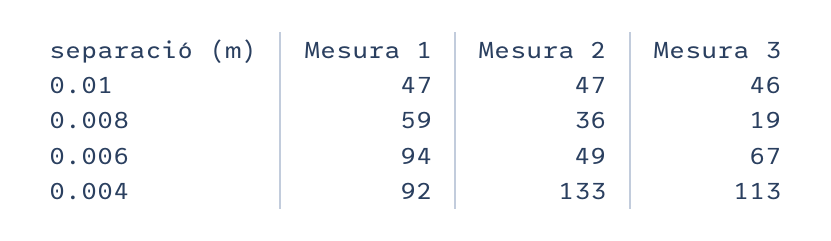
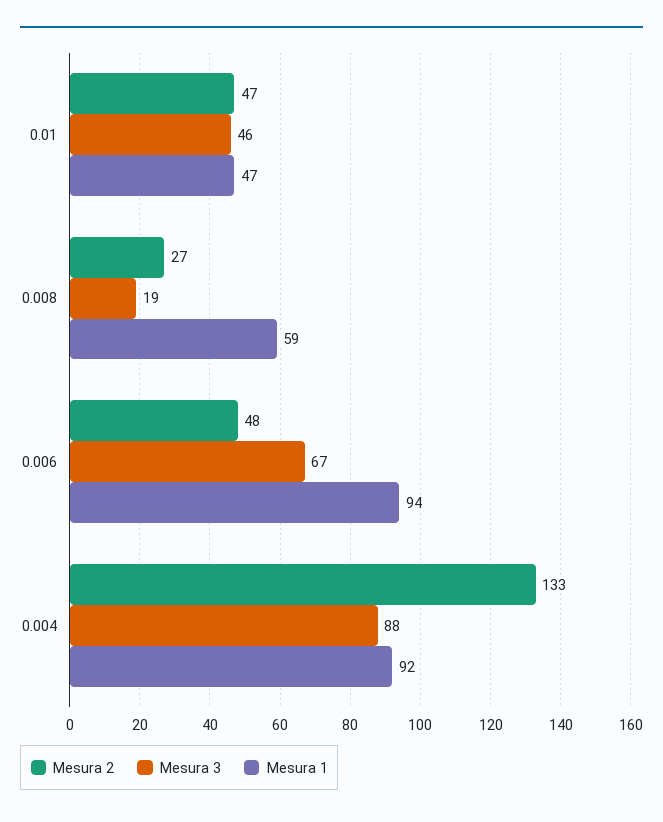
Mesura 2, 0.008: 36 -> 27
Mesura 2, 0.006: 49 -> 48
Mesura 3, 0.004: 113 -> 88

